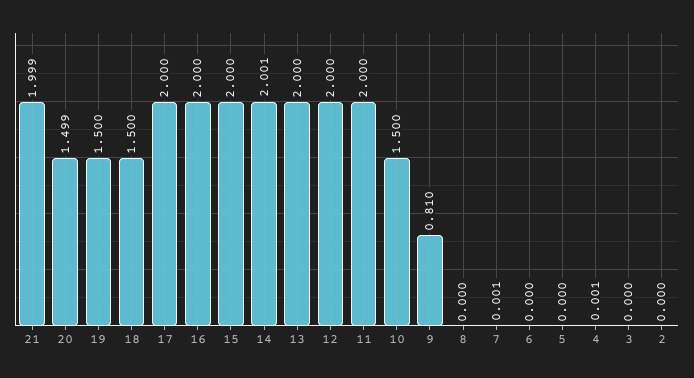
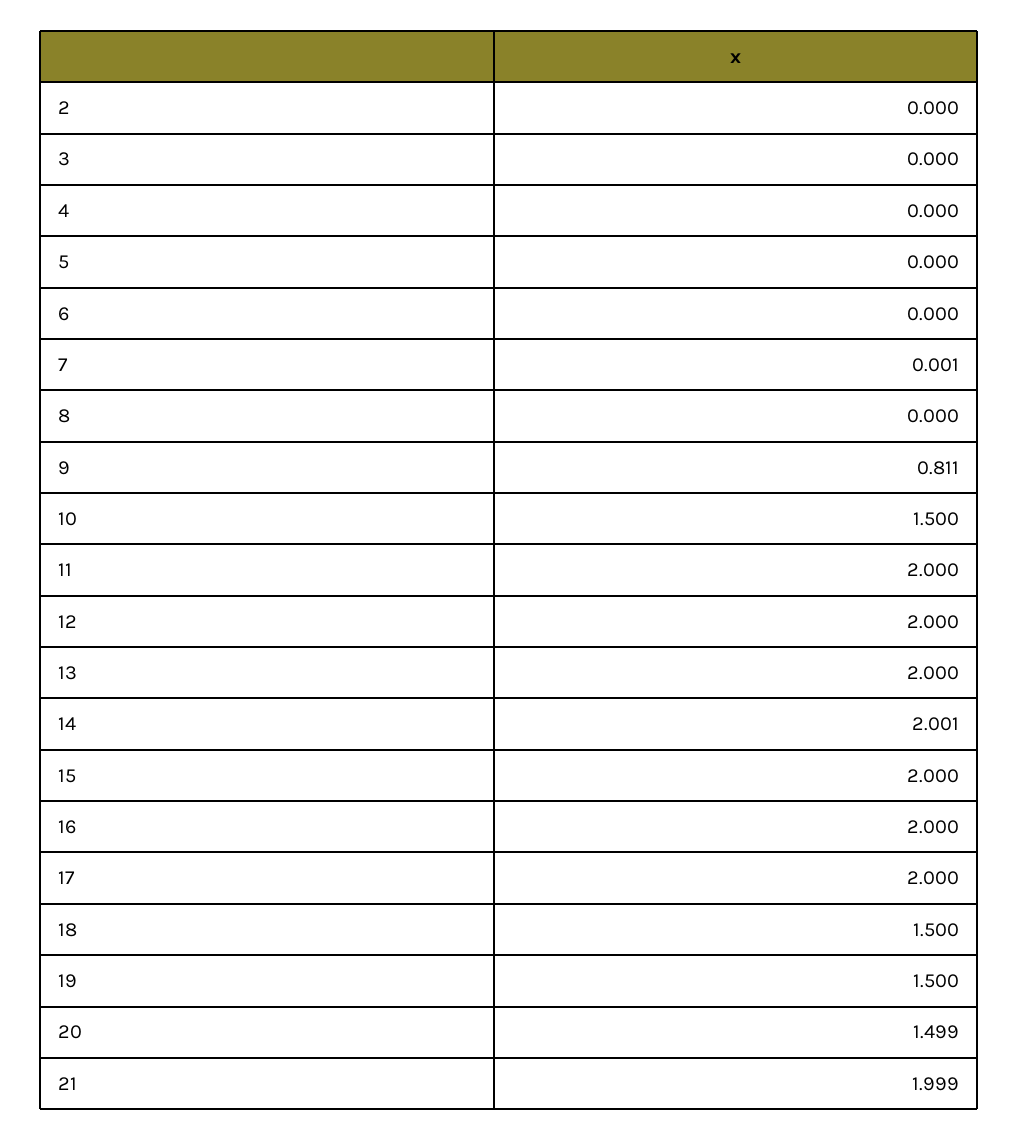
9: 0.81 -> 0.811
4: 0.001 -> 0

